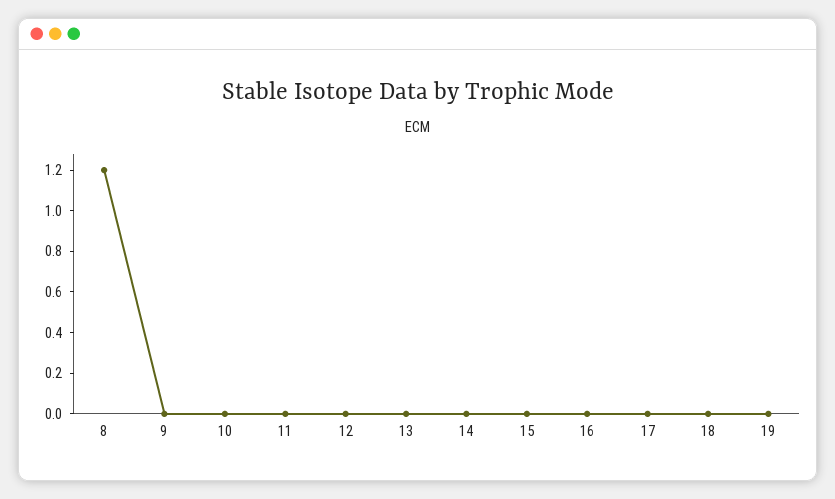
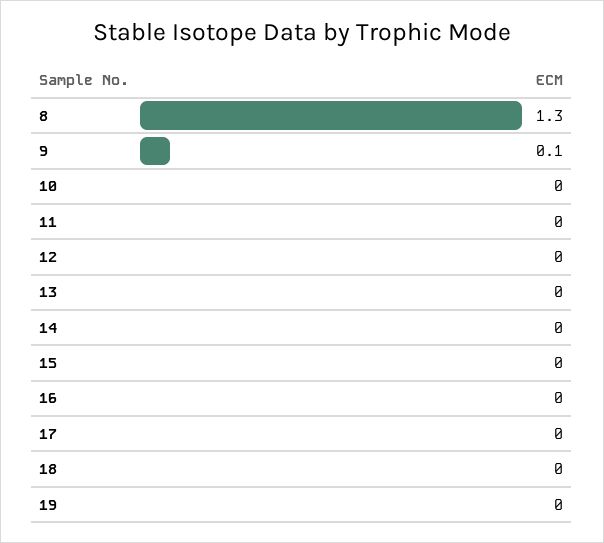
8: 1.2 -> 1.3
9: 0 -> 0.1

